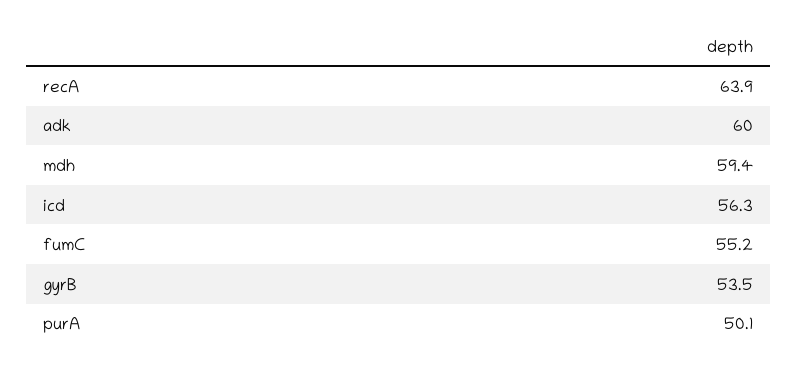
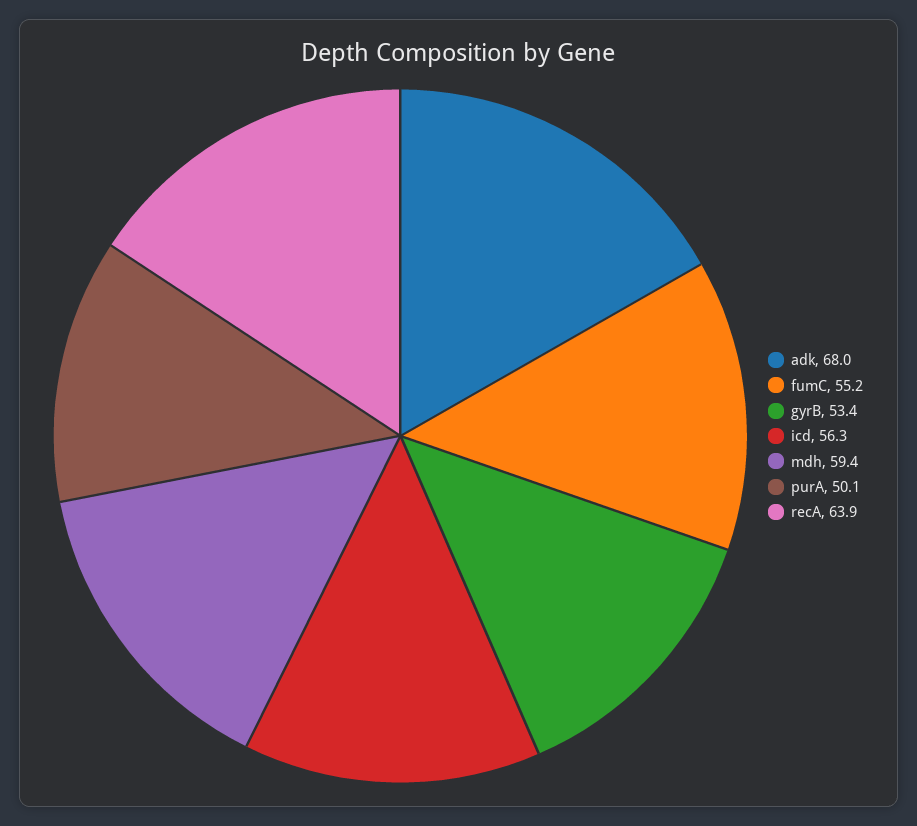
adk: 60 -> 68
gyrB: 53.5 -> 53.4

